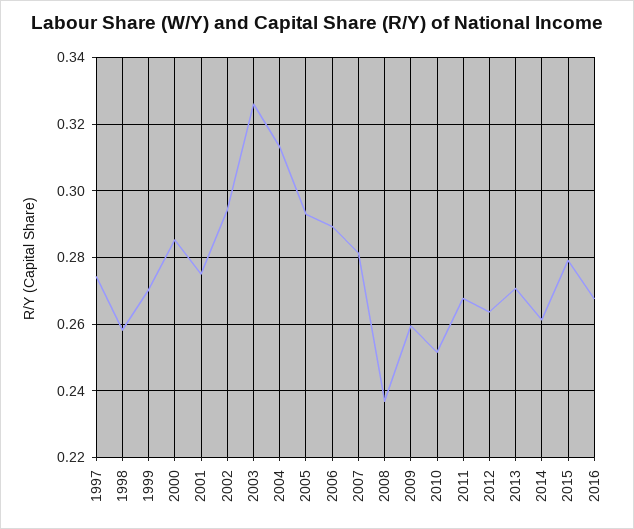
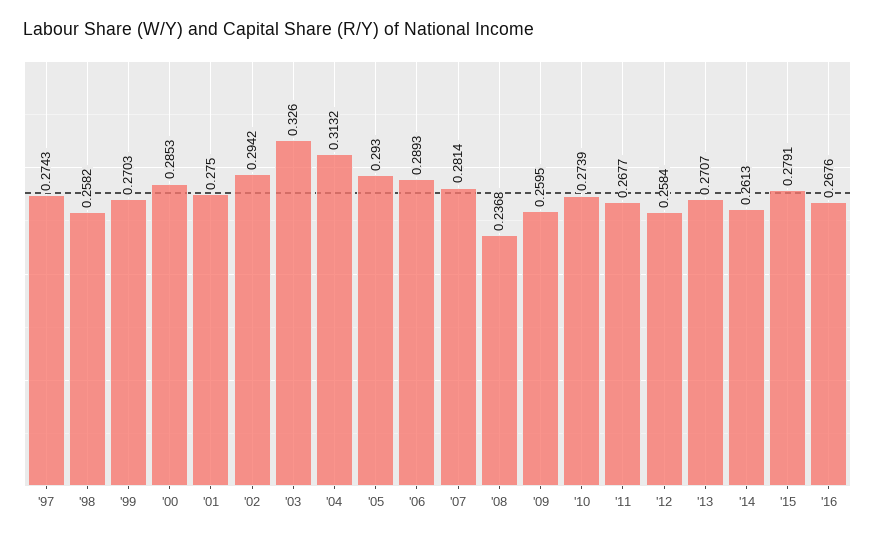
2010: 0.252 -> 0.2739
2012: 0.264 -> 0.2584

